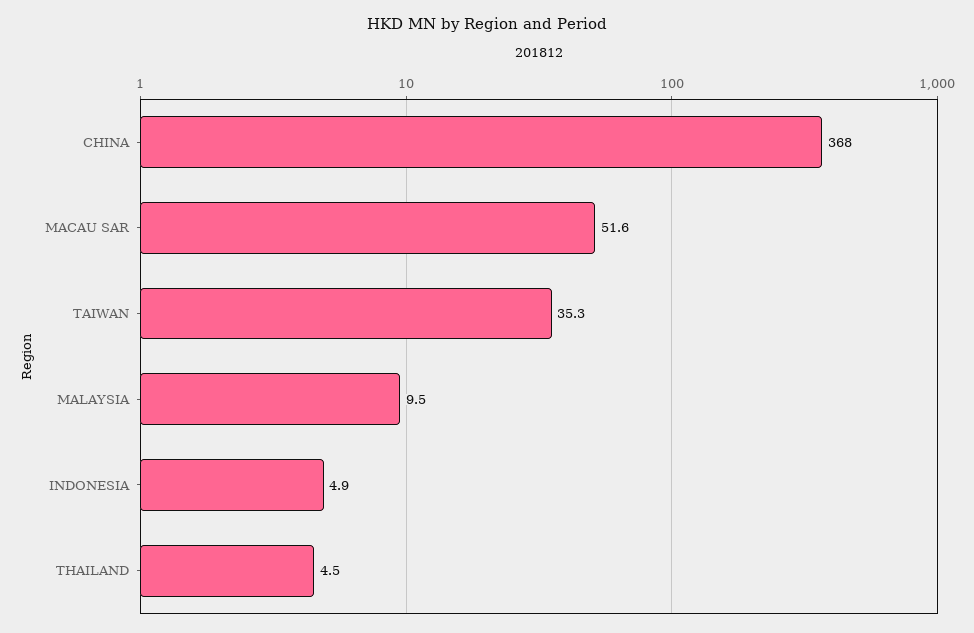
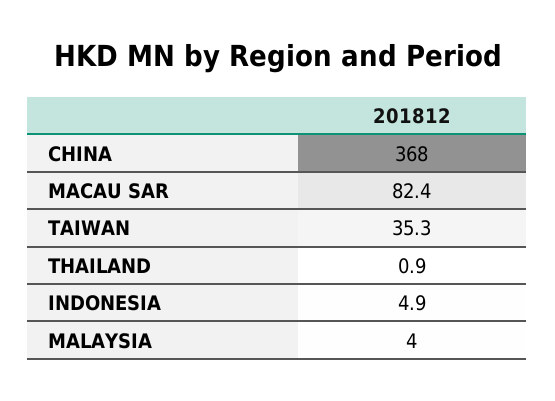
MACAU SAR: 51.6 -> 82.4
MALAYSIA: 9.5 -> 4
THAILAND: 4.5 -> 0.9

